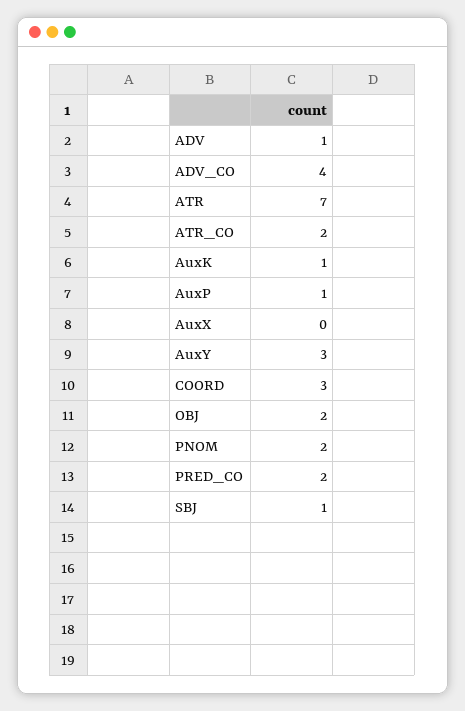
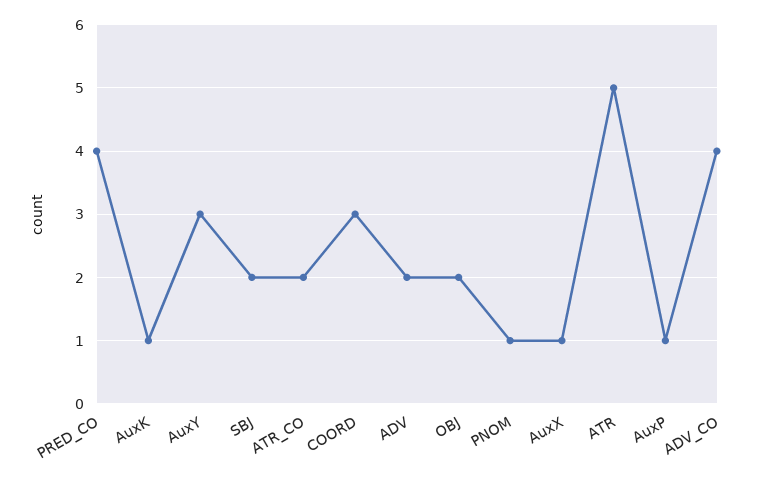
ADV: 1 -> 2
ATR: 7 -> 5
AuxX: 0 -> 1
PNOM: 2 -> 1
PRED_CO: 2 -> 4
SBJ: 1 -> 2

